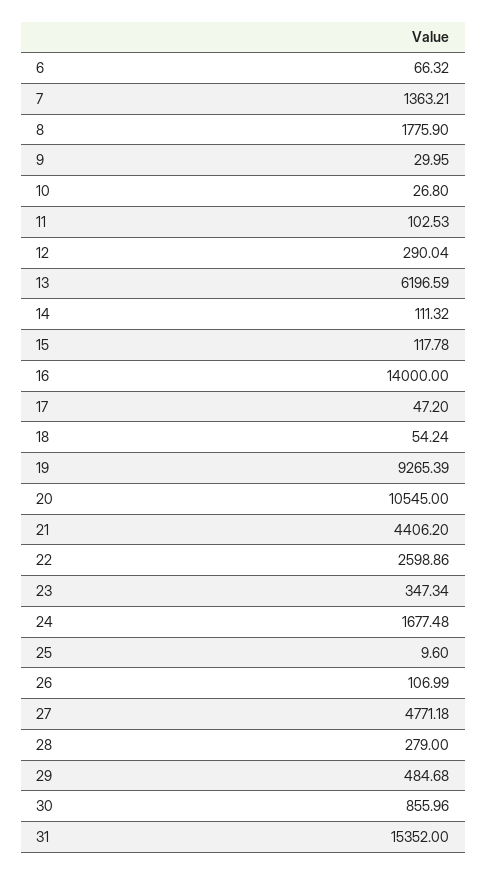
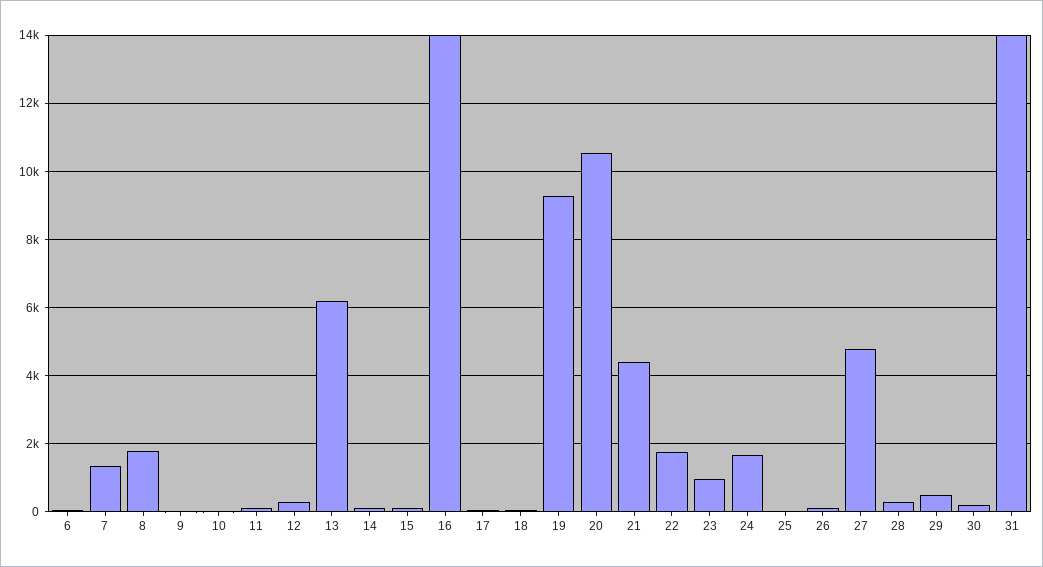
22: 2598.86 -> 1800
23: 347.34 -> 1000
30: 855.96 -> 200
31: 15352 -> 14000

